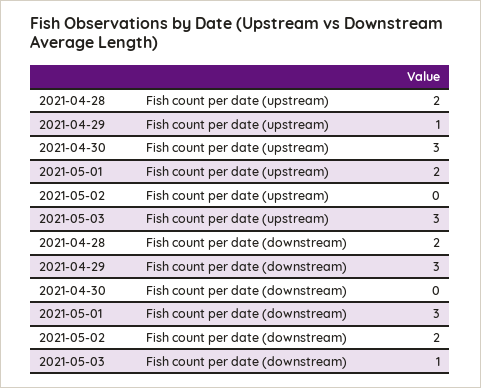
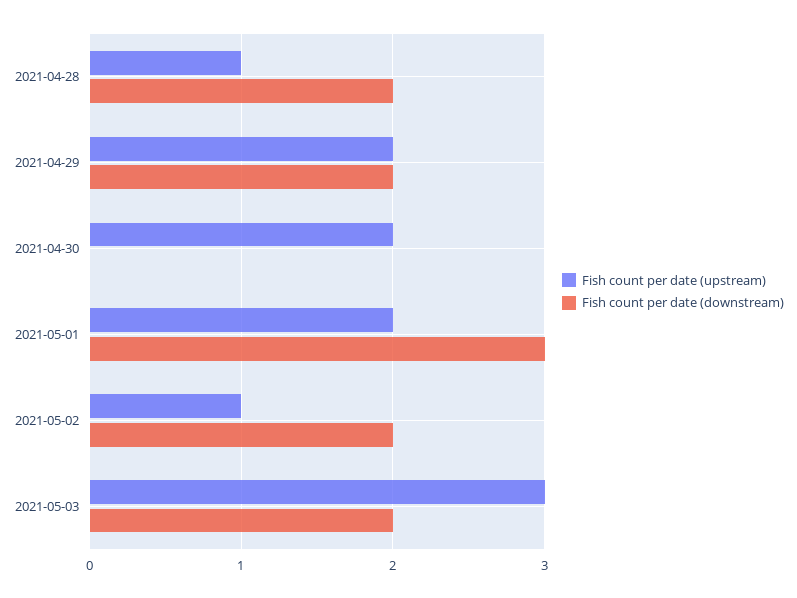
Fish count per date (upstream), 2021-04-28: 2 -> 1
Fish count per date (upstream), 2021-04-29: 1 -> 2
Fish count per date (upstream), 2021-04-30: 3 -> 2
Fish count per date (upstream), 2021-05-02: 0 -> 1
Fish count per date (downstream), 2021-04-29: 3 -> 2
Fish count per date (downstream), 2021-05-03: 1 -> 2

